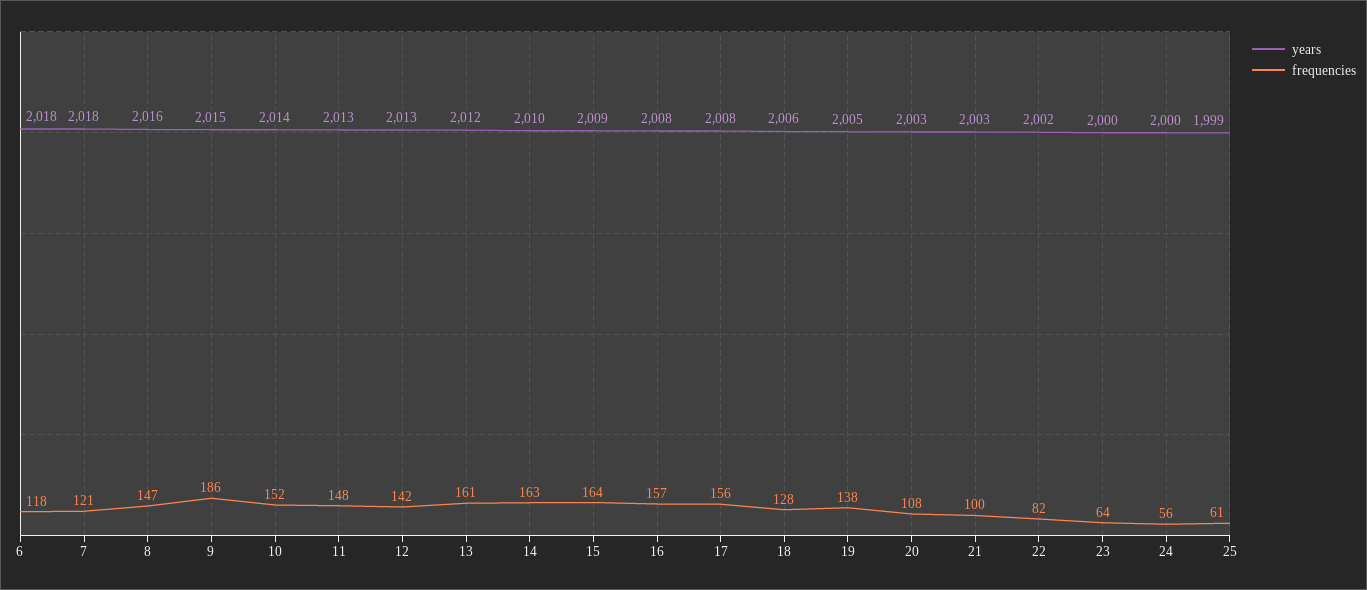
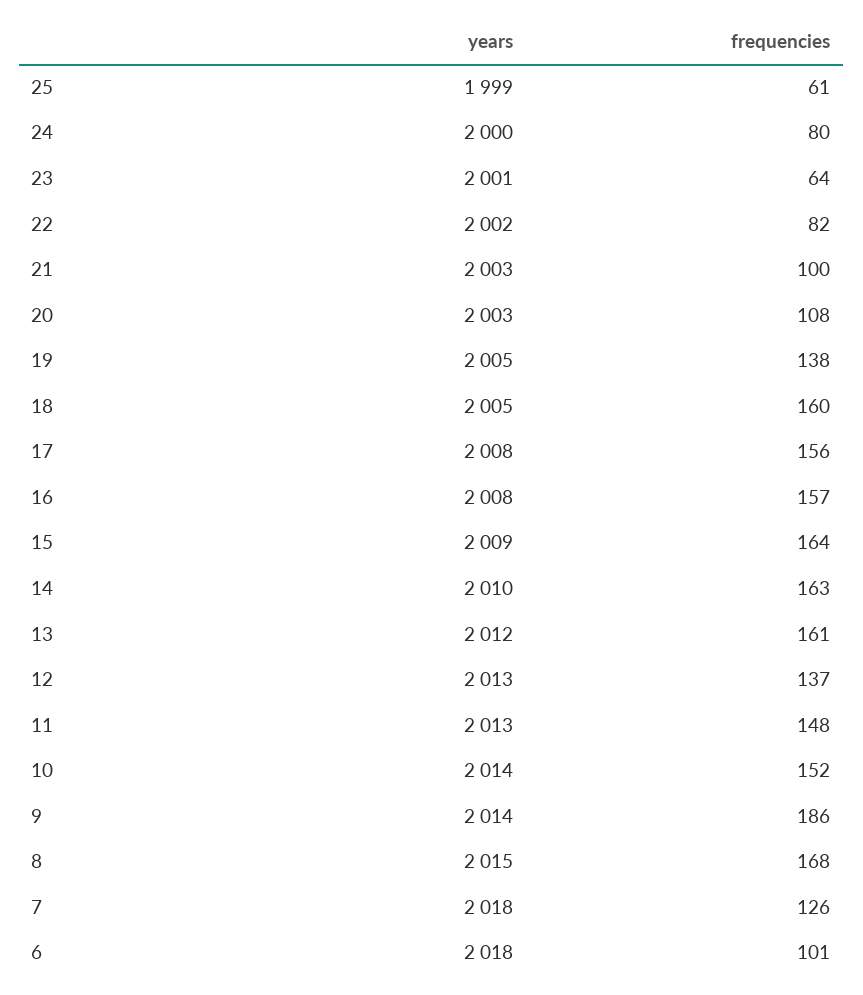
frequencies, 6: 118 -> 101
frequencies, 7: 121 -> 126
years, 8: 2016 -> 2015
frequencies, 8: 147 -> 168
years, 9: 2015 -> 2014
frequencies, 12: 142 -> 137
years, 18: 2006 -> 2005
frequencies, 18: 128 -> 160
years, 23: 2000 -> 2001
frequencies, 24: 56 -> 80

